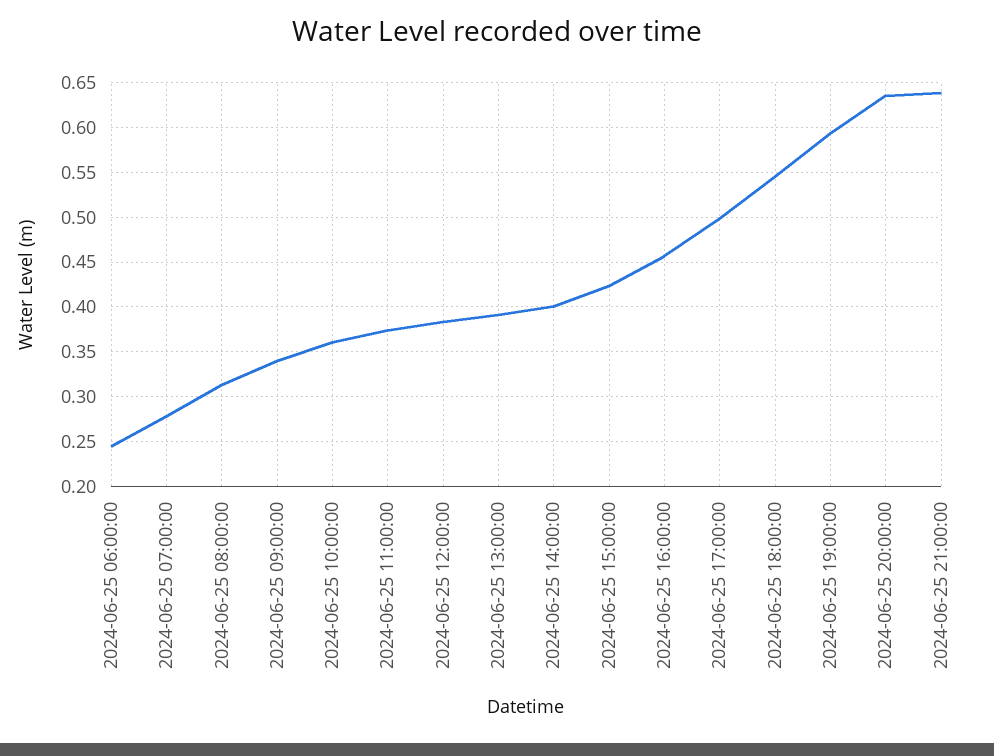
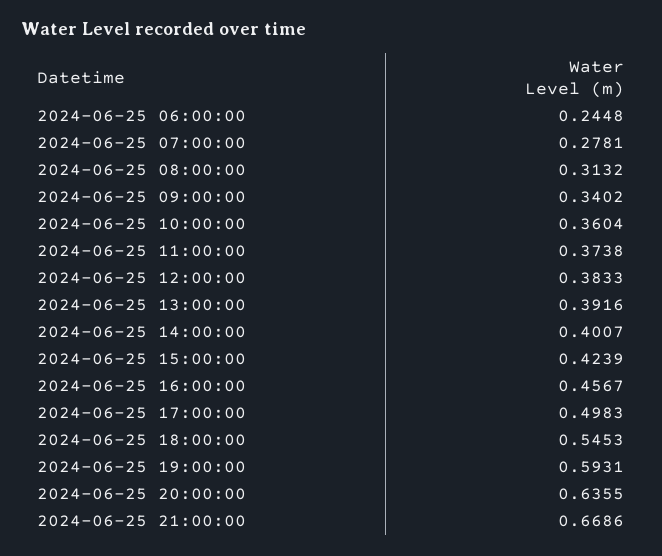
2024-06-25 21:00:00: 0.64 -> 0.6686

